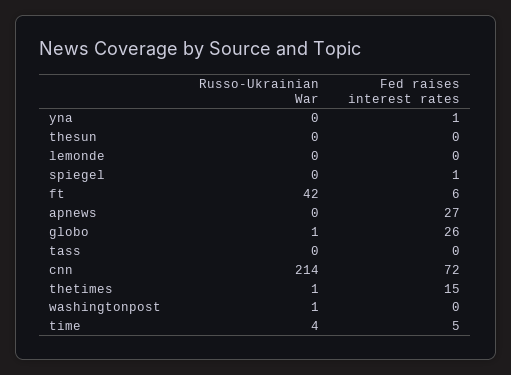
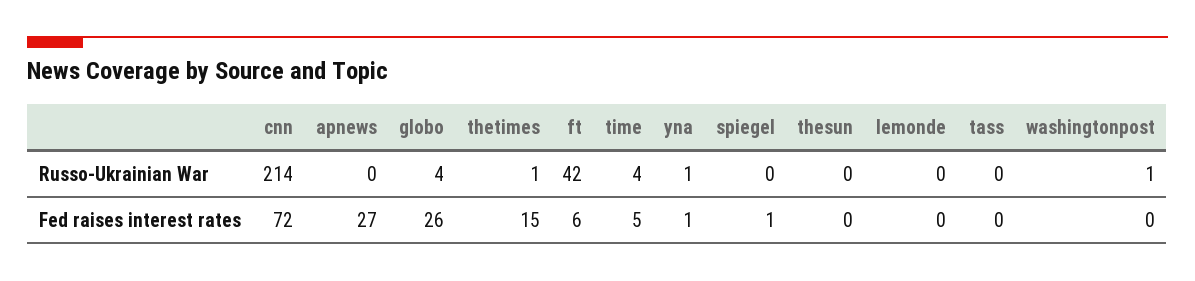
Russo-Ukrainian War, yna: 0 -> 1
Russo-Ukrainian War, globo: 1 -> 4

